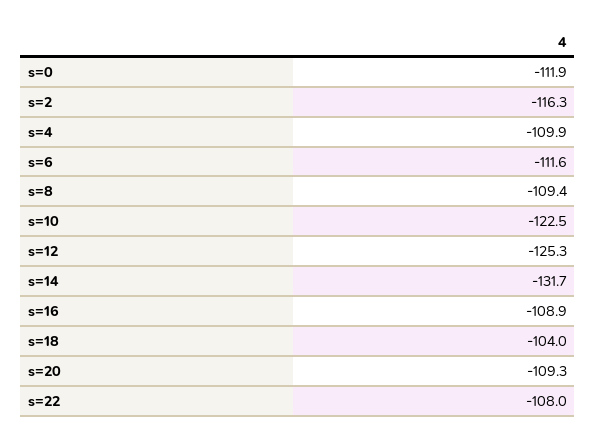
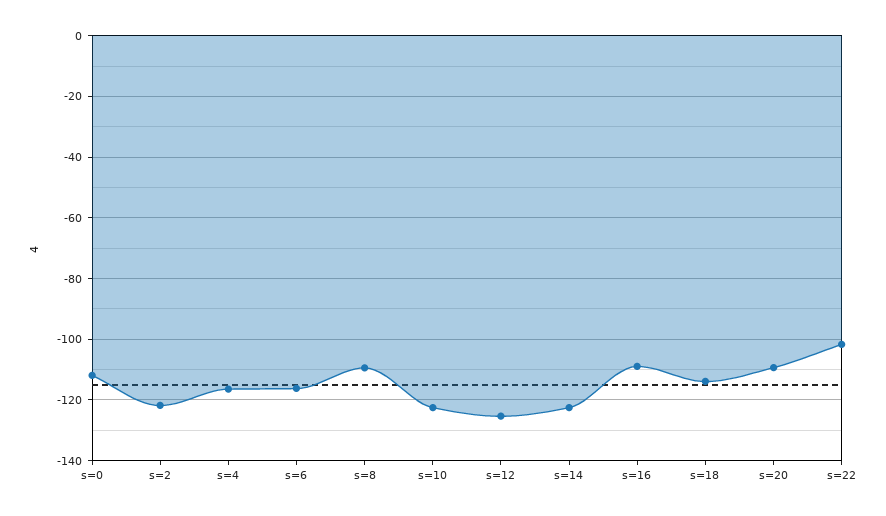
s=2: -116.3 -> -122
s=4: -109.9 -> -116
s=6: -111.6 -> -116
s=14: -131.7 -> -122
s=18: -104 -> -114
s=22: -108 -> -102

